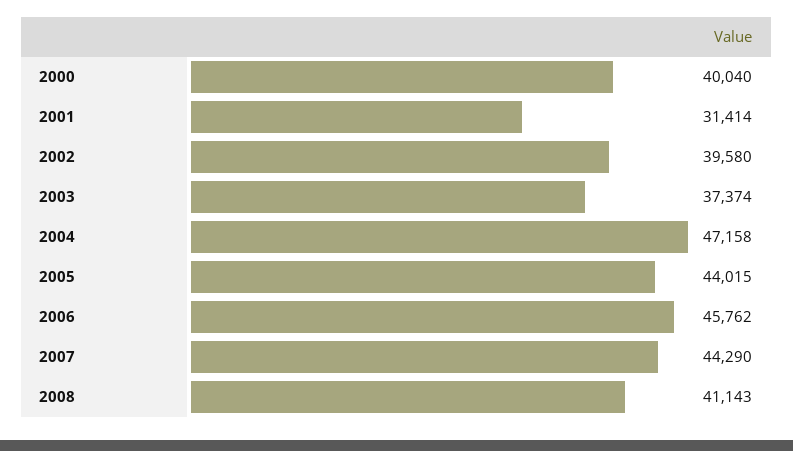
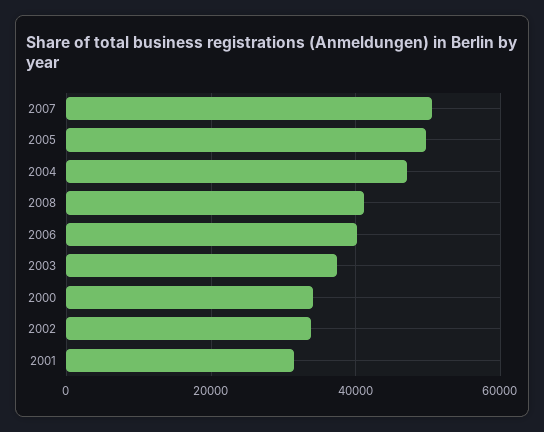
2000: 40040 -> 34000
2002: 39580 -> 34000
2005: 44015 -> 50000
2006: 45762 -> 40000
2007: 44290 -> 50000

